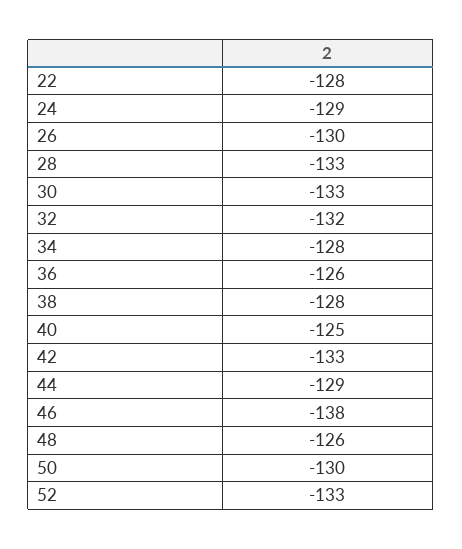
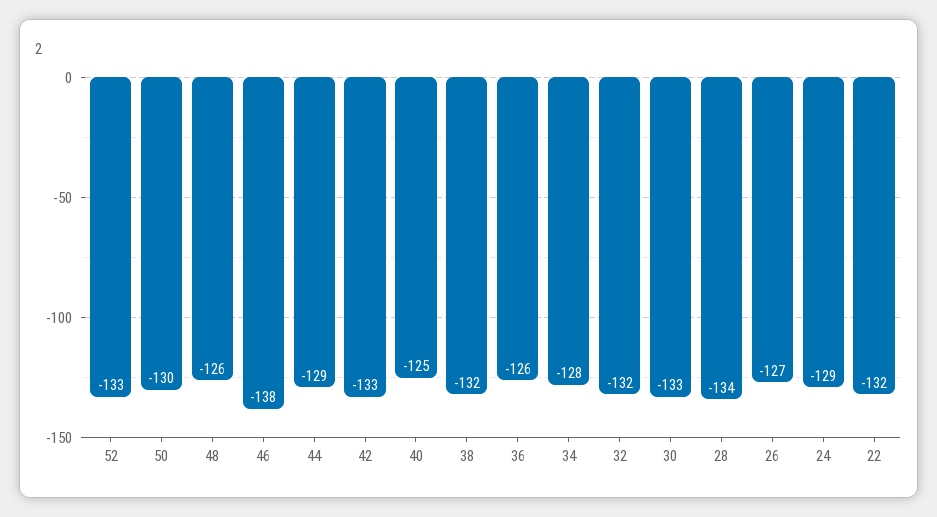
22: -128 -> -132
26: -130 -> -127
28: -133 -> -134
38: -128 -> -132

